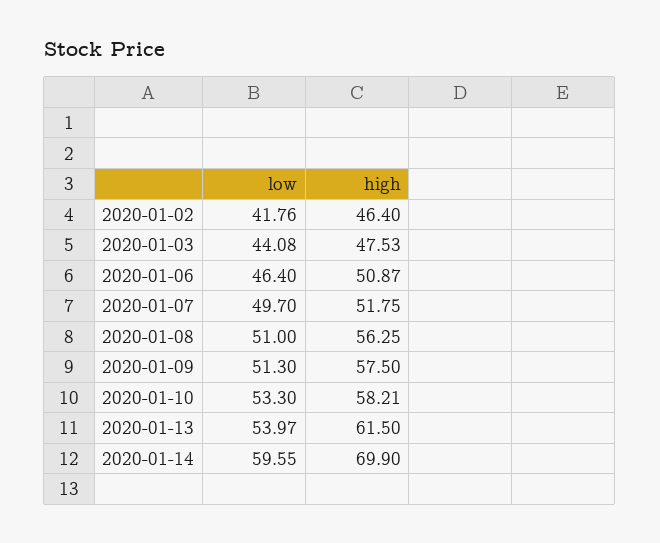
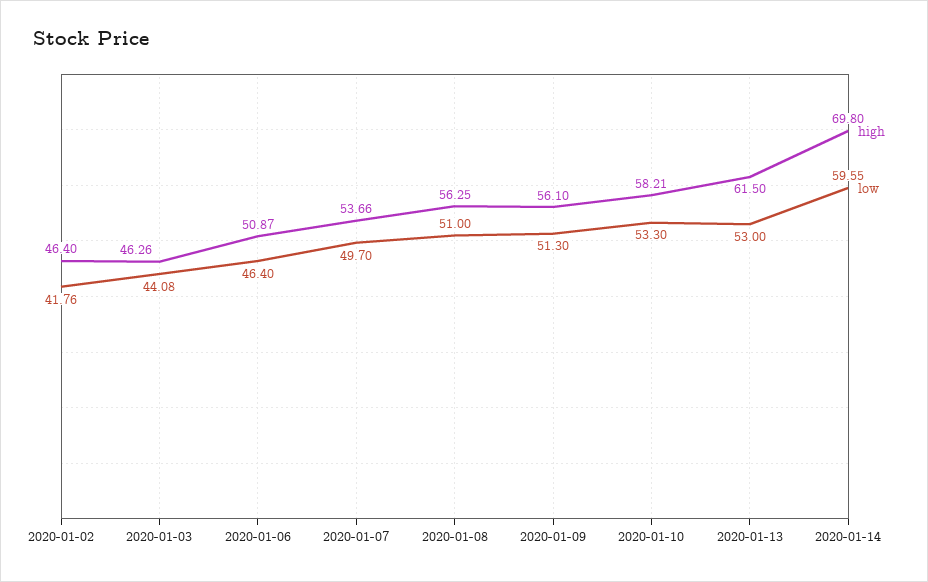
high, 2020-01-03: 47.53 -> 46.26
high, 2020-01-07: 51.75 -> 53.66
high, 2020-01-09: 57.5 -> 56.1
low, 2020-01-13: 53.97 -> 53
high, 2020-01-14: 69.9 -> 69.8

